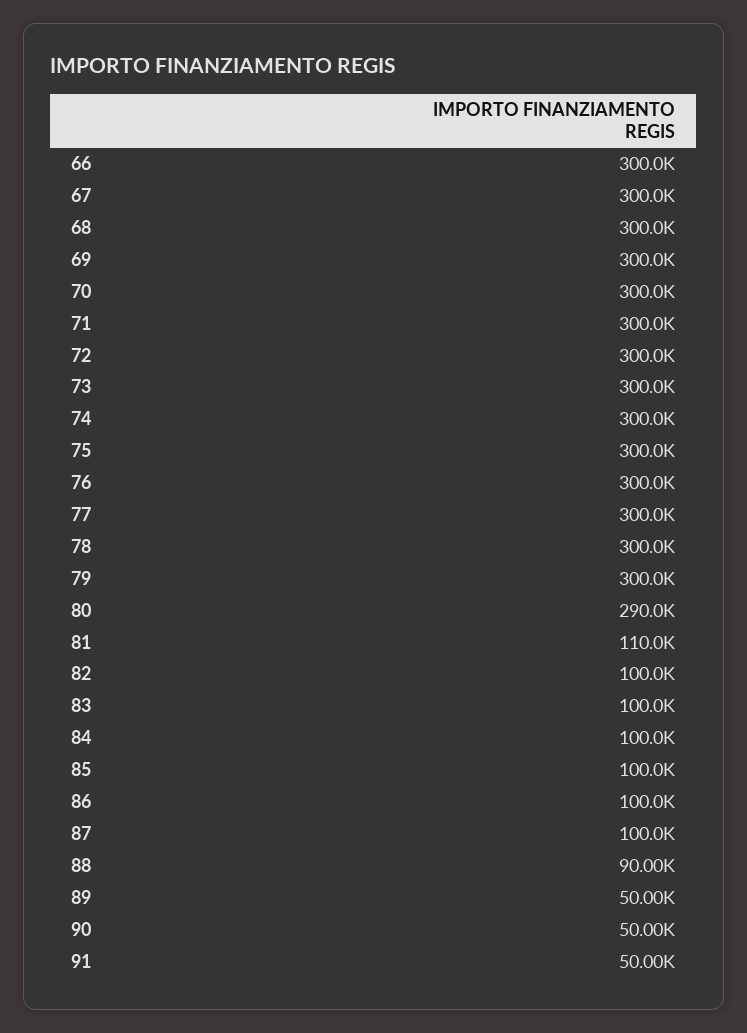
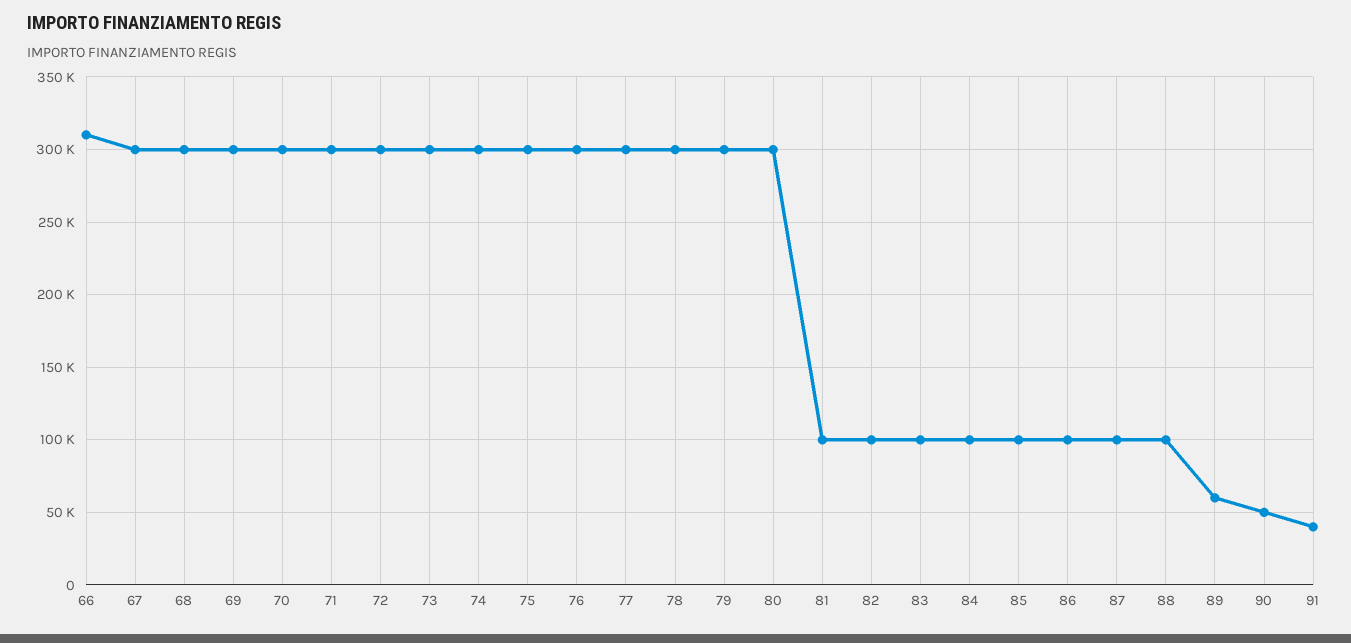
66: 300000 -> 310000
80: 290000 -> 300000
81: 110000 -> 100000
88: 90000 -> 100000
89: 50000 -> 60000
91: 50000 -> 40000

